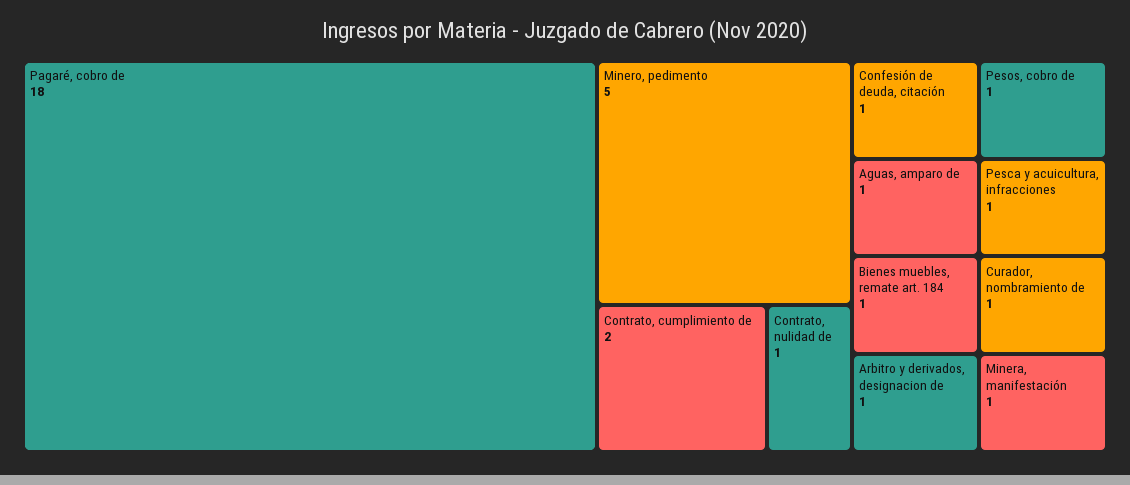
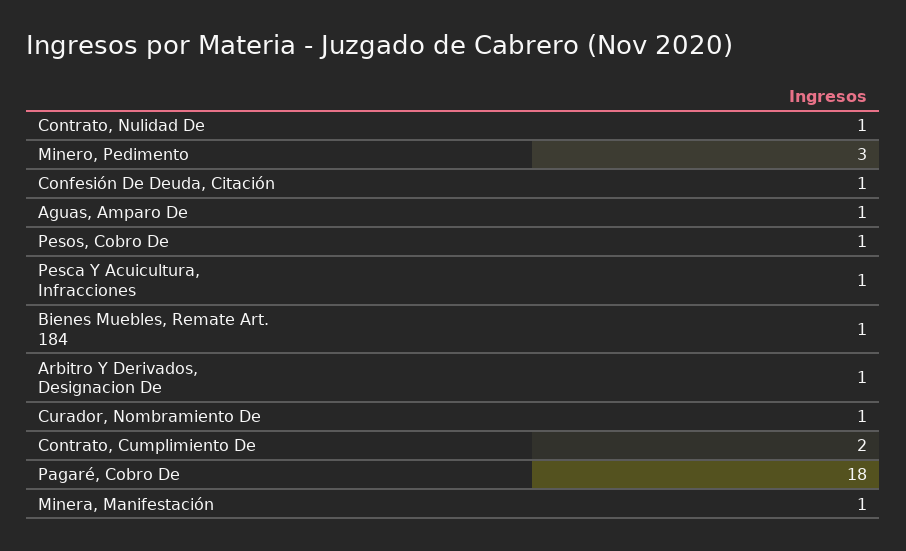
Minero, pedimento: 5 -> 3

